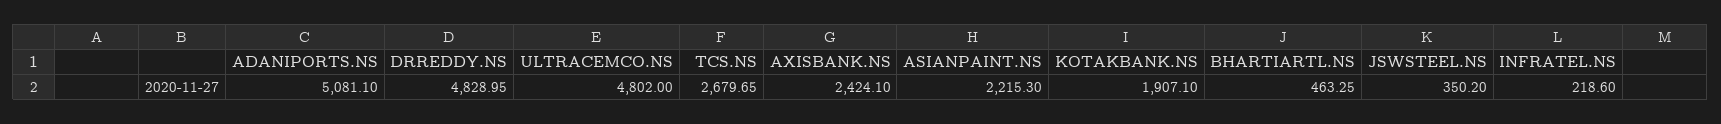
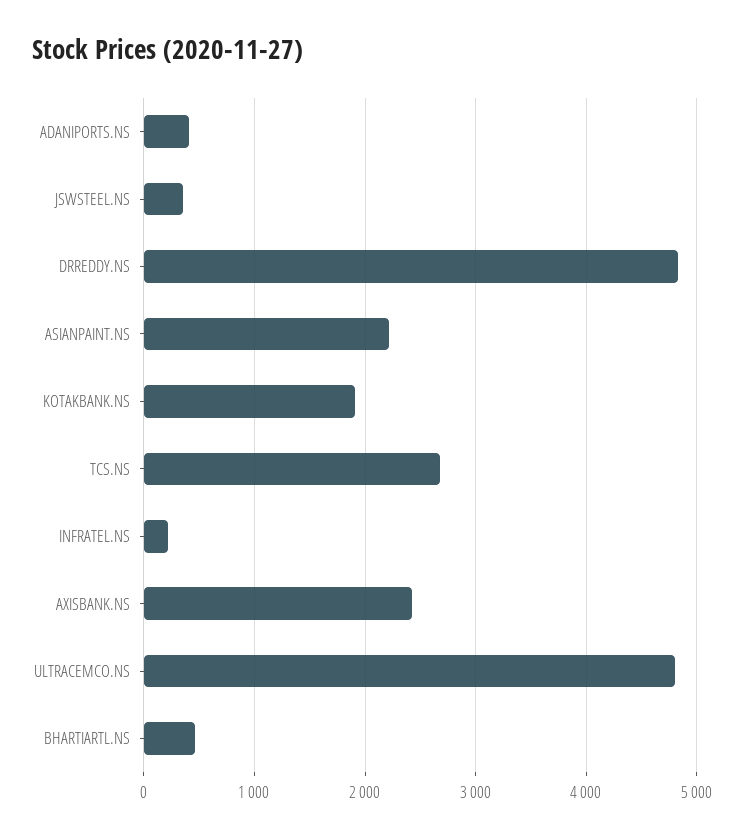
ADANIPORTS.NS: 5081.1 -> 400

